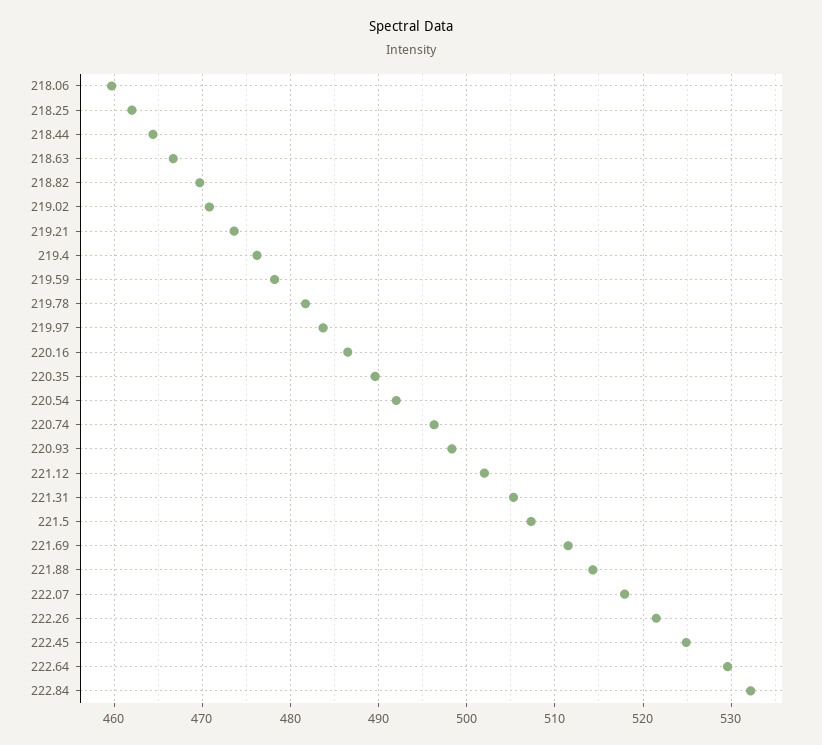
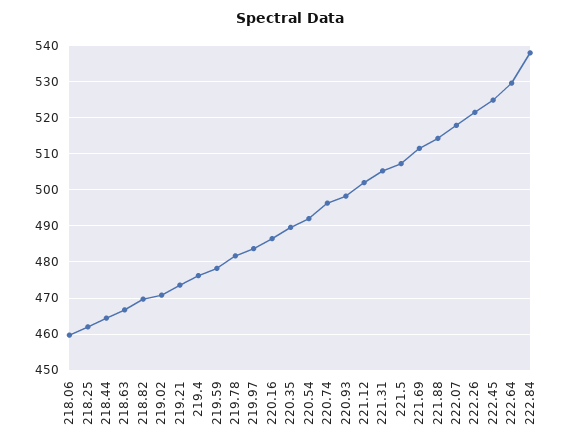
222.84: 532 -> 538

